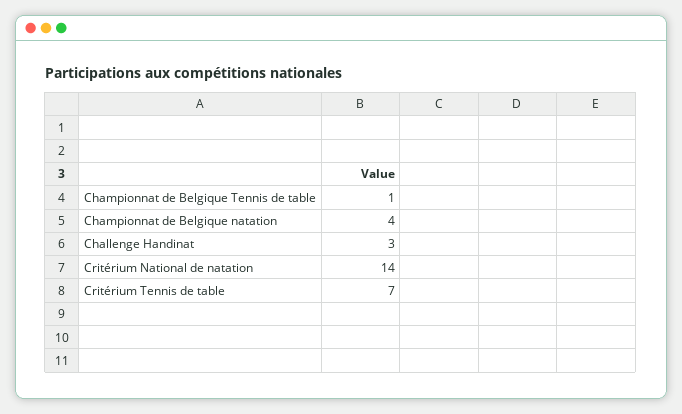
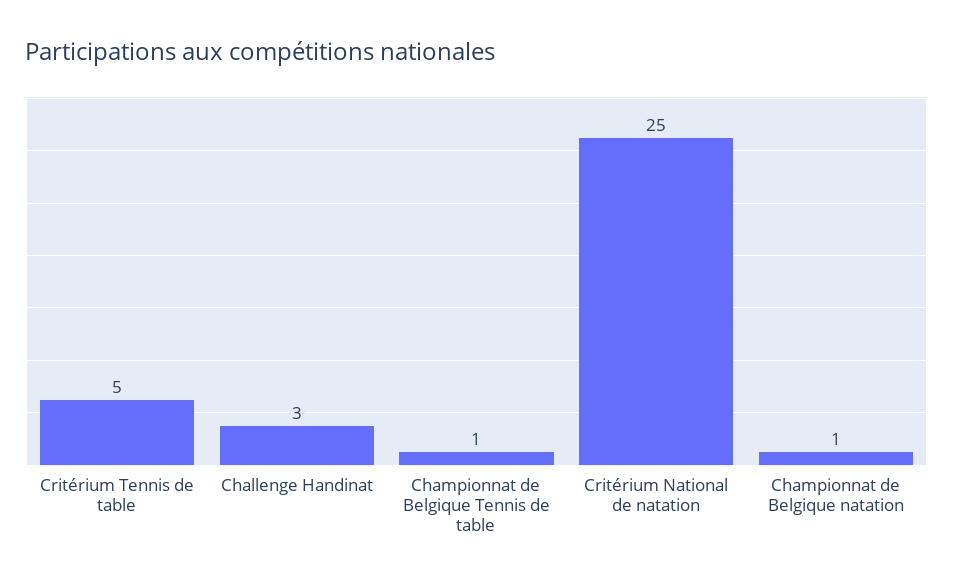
Championnat de Belgique natation: 4 -> 1
Critérium National de natation: 14 -> 25
Critérium Tennis de table: 7 -> 5

